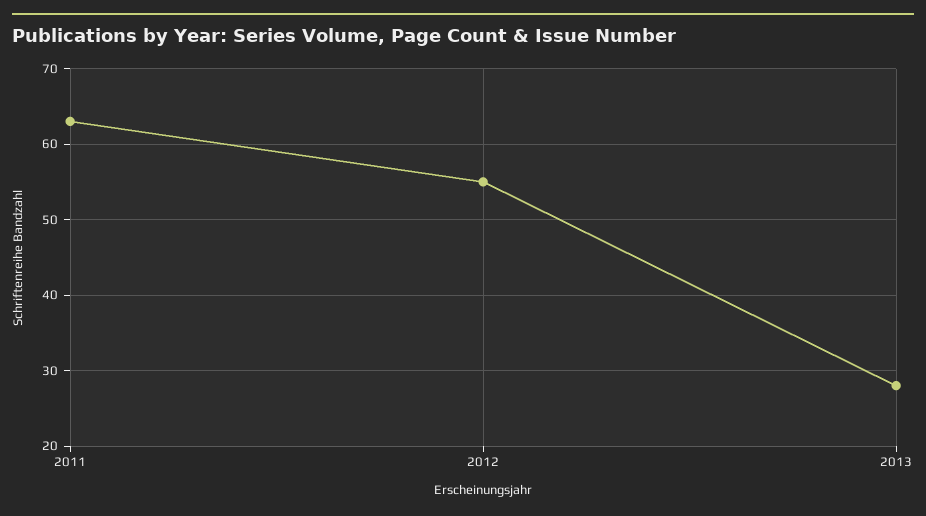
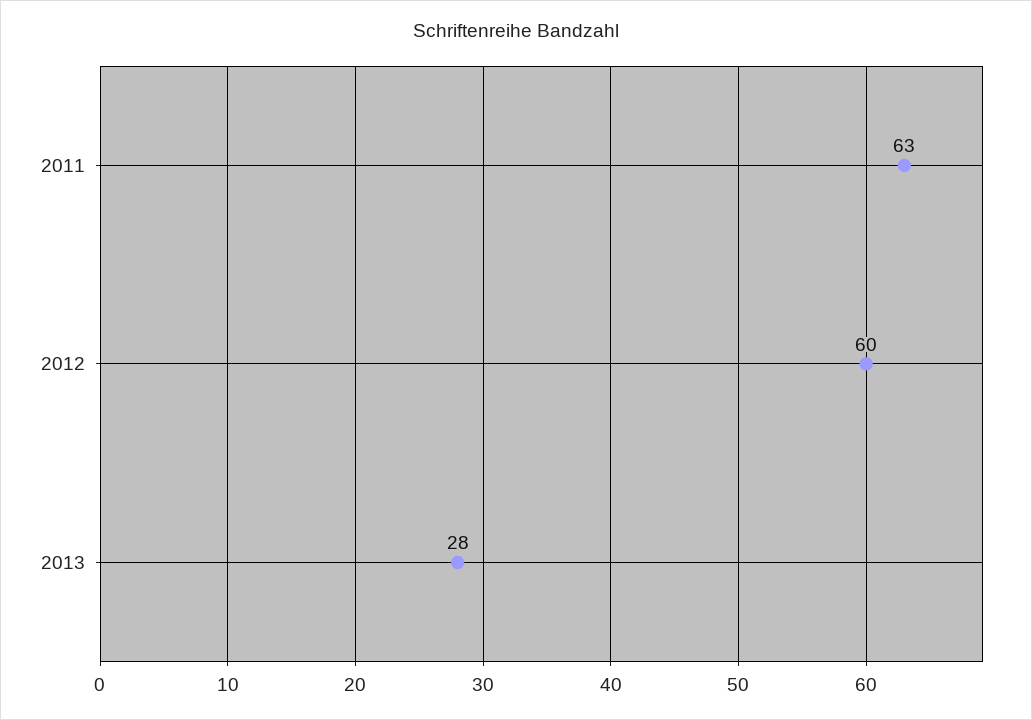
2012: 55 -> 60

